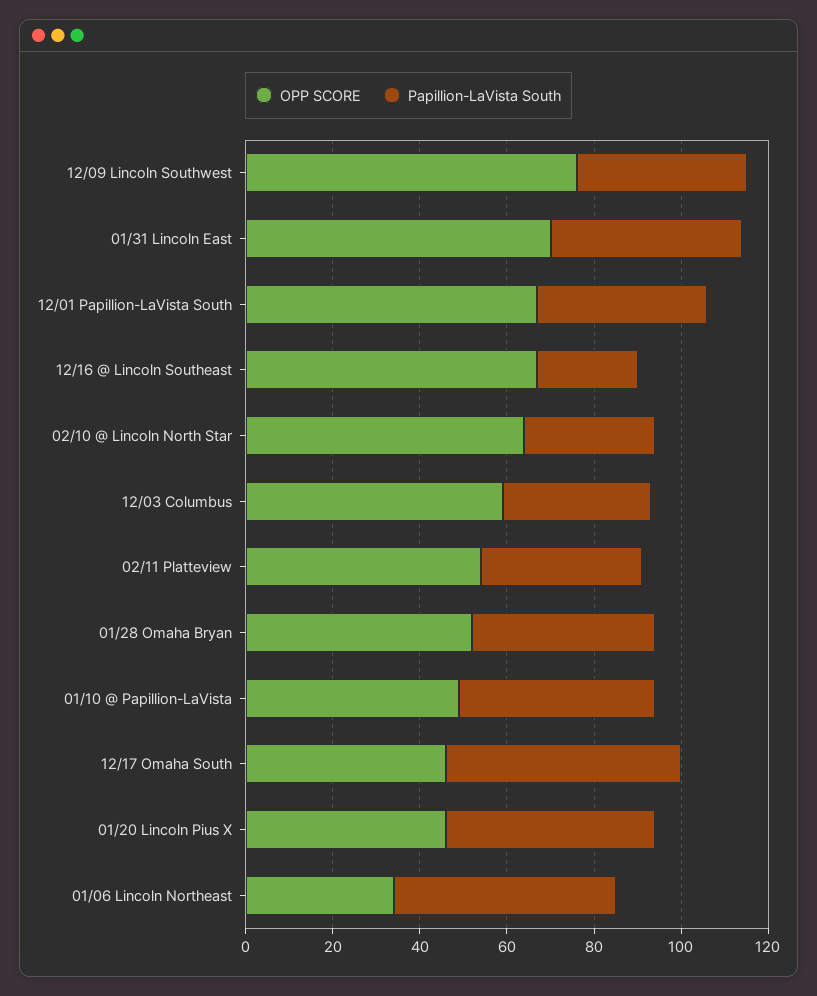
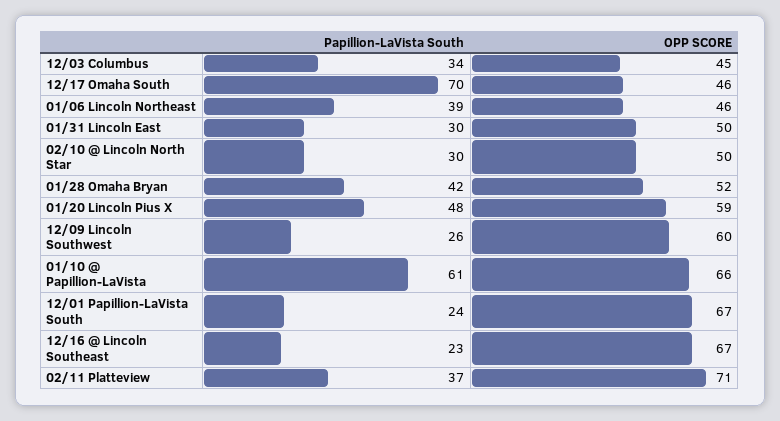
OPP SCORE, 12/09 Lincoln Southwest: 75 -> 60
Papillion-LaVista South, 12/09 Lincoln Southwest: 40 -> 26
OPP SCORE, 01/31 Lincoln East: 70 -> 50
Papillion-LaVista South, 01/31 Lincoln East: 45 -> 30
Papillion-LaVista South, 12/01 Papillion-LaVista South: 40 -> 24
OPP SCORE, 02/10 @ Lincoln North Star: 65 -> 50
OPP SCORE, 12/03 Columbus: 60 -> 45
OPP SCORE, 02/11 Platteview: 55 -> 71
OPP SCORE, 01/10 @ Papillion-LaVista: 50 -> 66
Papillion-LaVista South, 01/10 @ Papillion-LaVista: 45 -> 61
Papillion-LaVista South, 12/17 Omaha South: 55 -> 70
OPP SCORE, 01/20 Lincoln Pius X: 45 -> 59
OPP SCORE, 01/06 Lincoln Northeast: 35 -> 46
Papillion-LaVista South, 01/06 Lincoln Northeast: 50 -> 39

